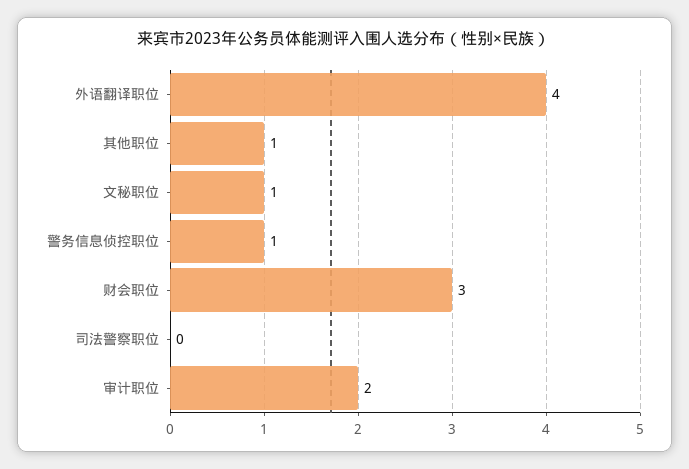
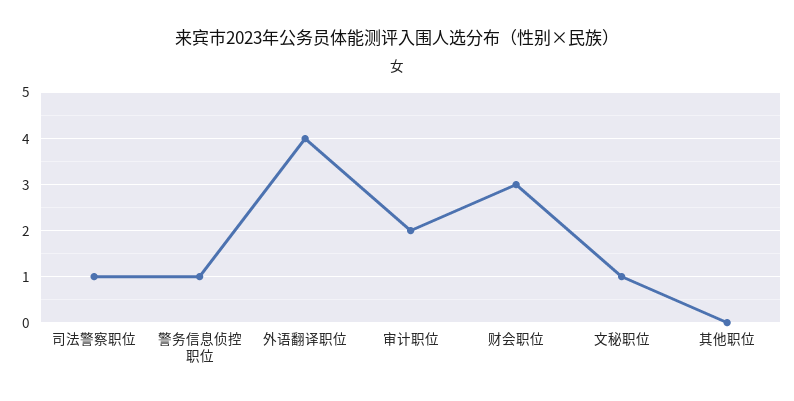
其他职位: 1 -> 0
司法警察职位: 0 -> 1

